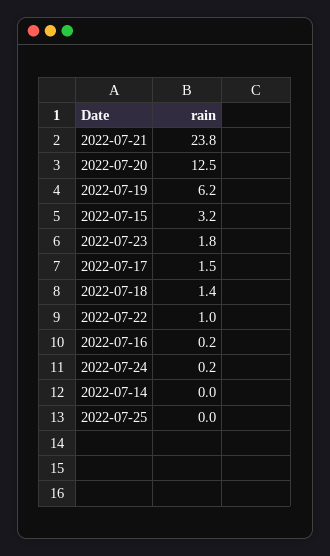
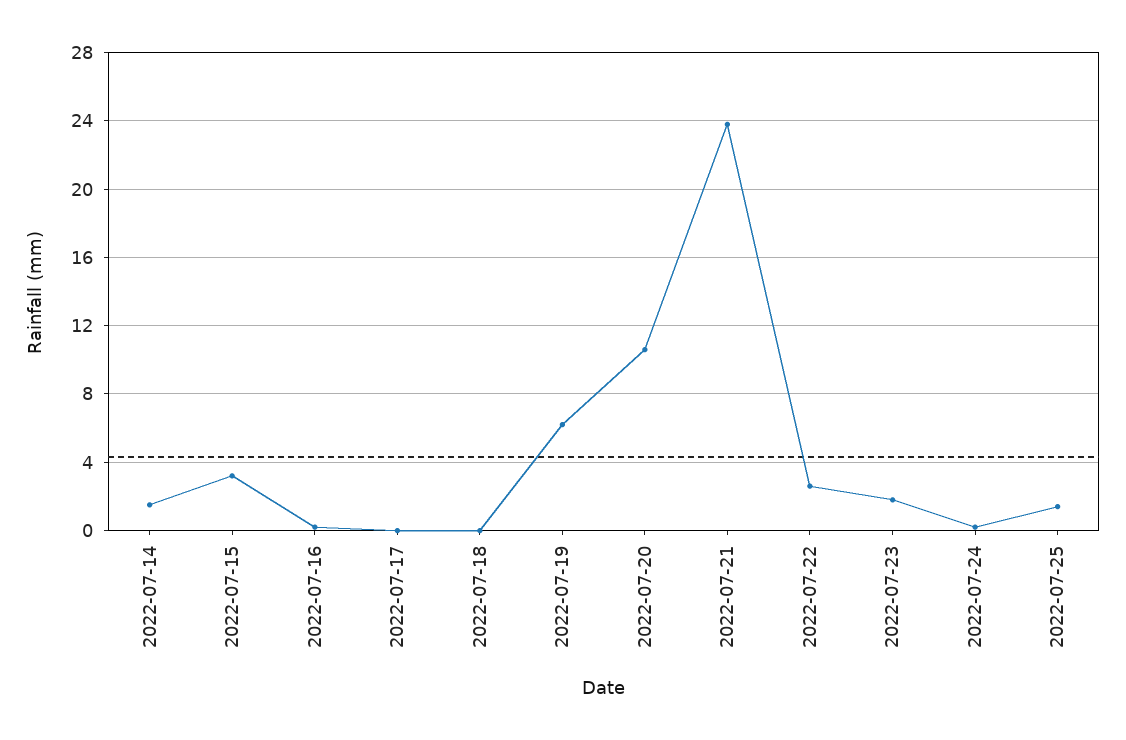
2022-07-20: 12.5 -> 10.5
2022-07-17: 1.5 -> 0
2022-07-18: 1.4 -> 0
2022-07-22: 1 -> 2.5
2022-07-14: 0 -> 1.5
2022-07-25: 0 -> 1.5

